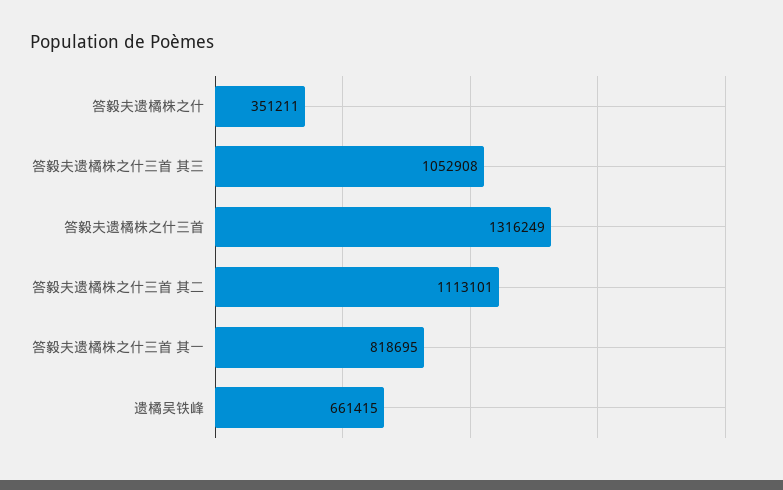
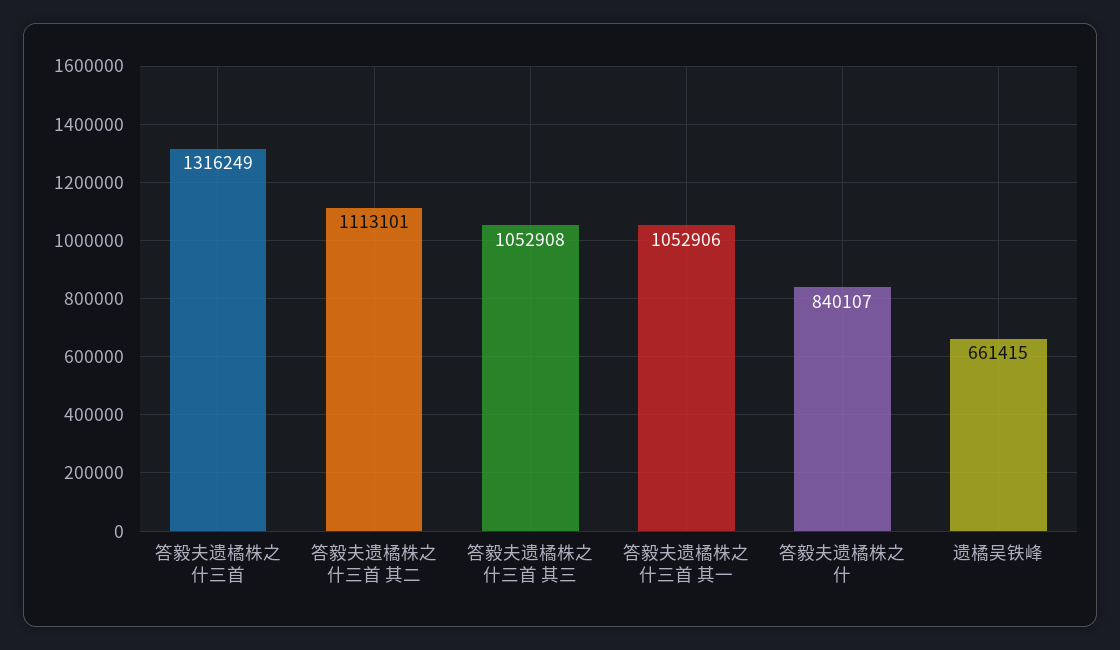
答毅夫遗橘株之什: 351211 -> 840107
答毅夫遗橘株之什三首 其一: 818695 -> 1052906

